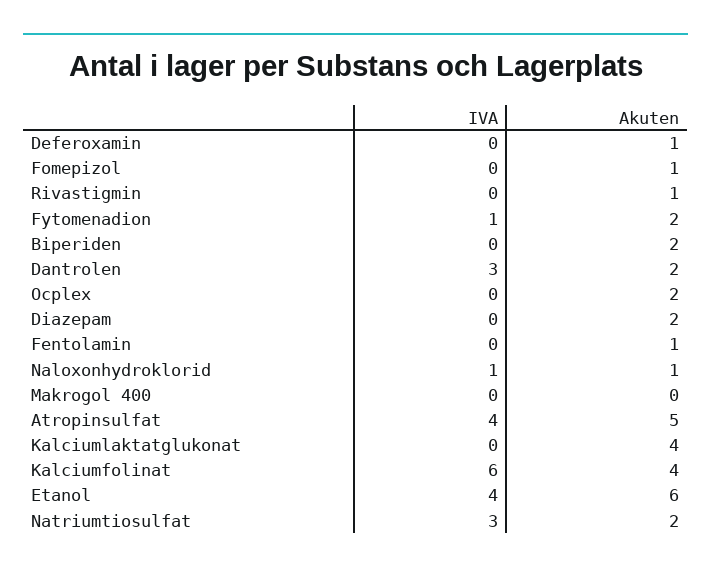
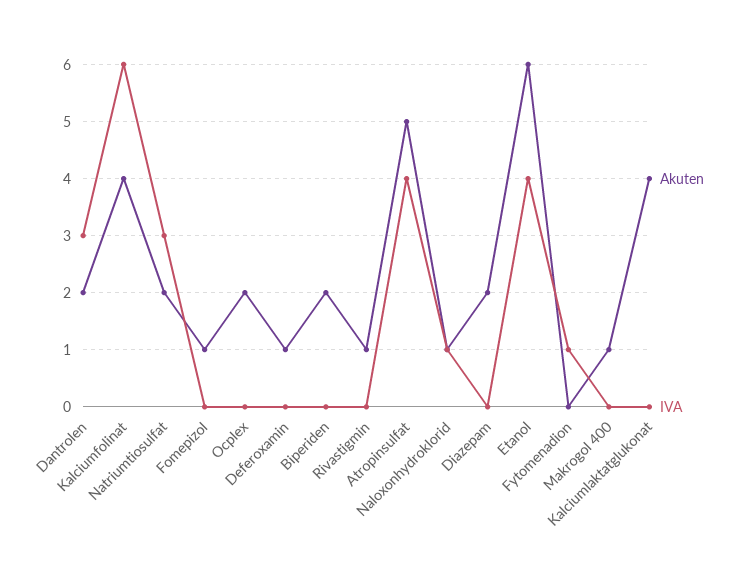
Akuten, Fytomenadion: 2 -> 0
IVA, Fentolamin: 0 -> none
Akuten, Fentolamin: 1 -> none
Akuten, Makrogol 400: 0 -> 1

